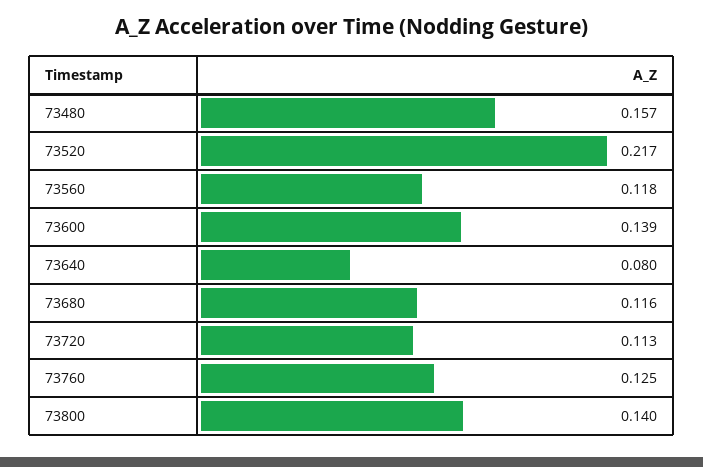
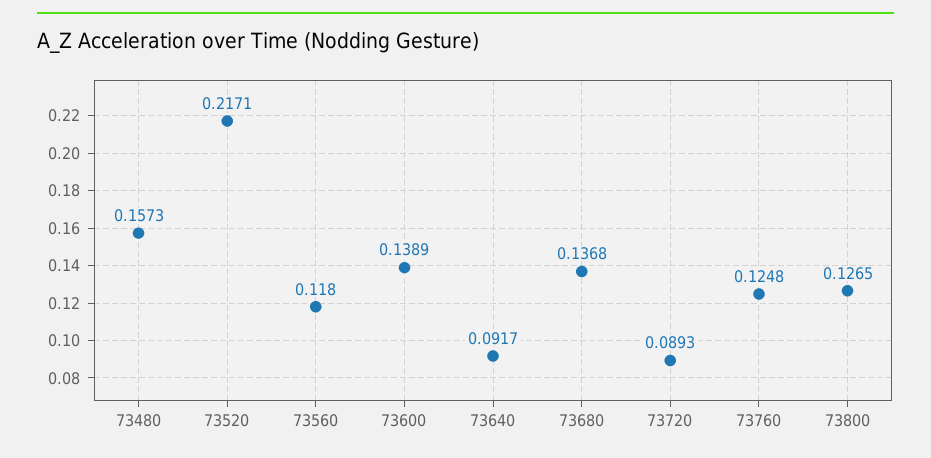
73640: 0.08 -> 0.0917
73680: 0.116 -> 0.1368
73720: 0.113 -> 0.0893
73800: 0.14 -> 0.1265

